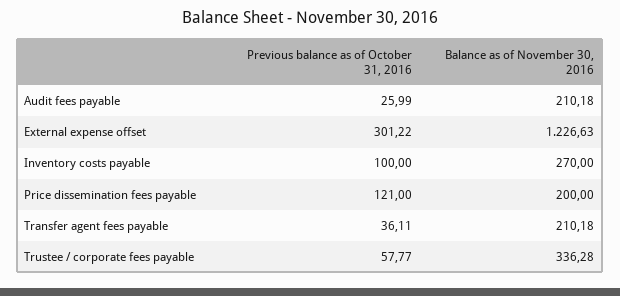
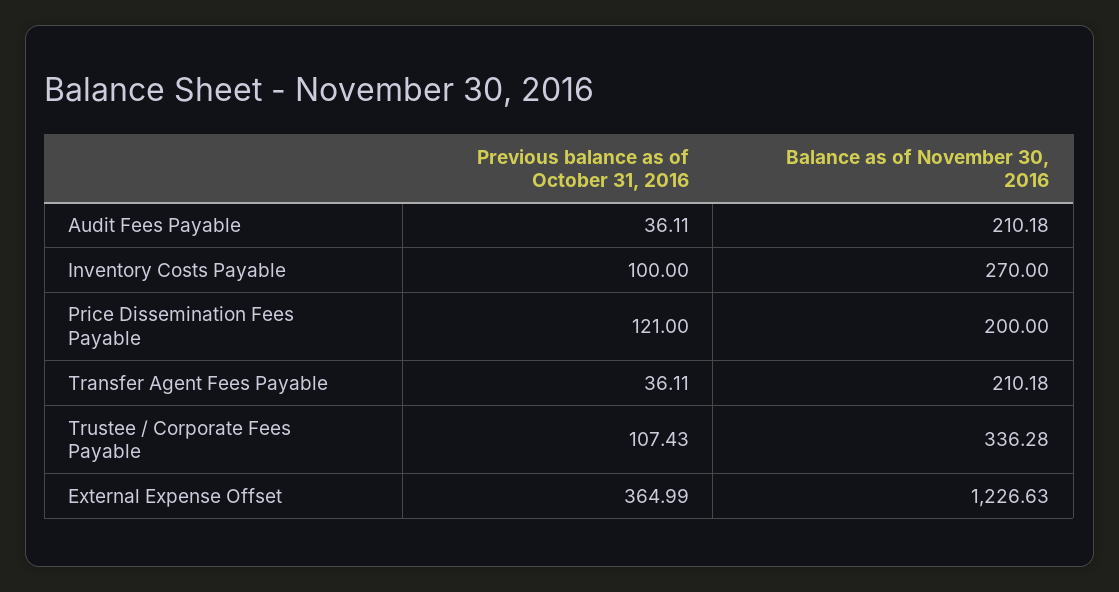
Previous balance as of October 31, 2016, Audit fees payable: 25.99 -> 36.11
Previous balance as of October 31, 2016, External expense offset: 301.22 -> 364.99
Previous balance as of October 31, 2016, Trustee / corporate fees payable: 57.77 -> 107.43

